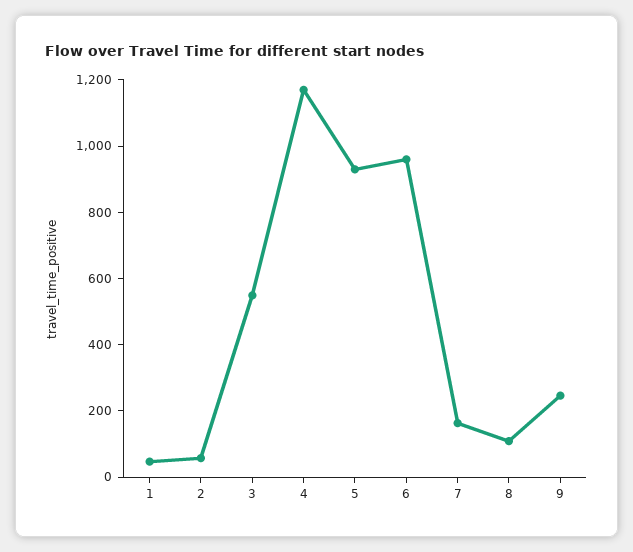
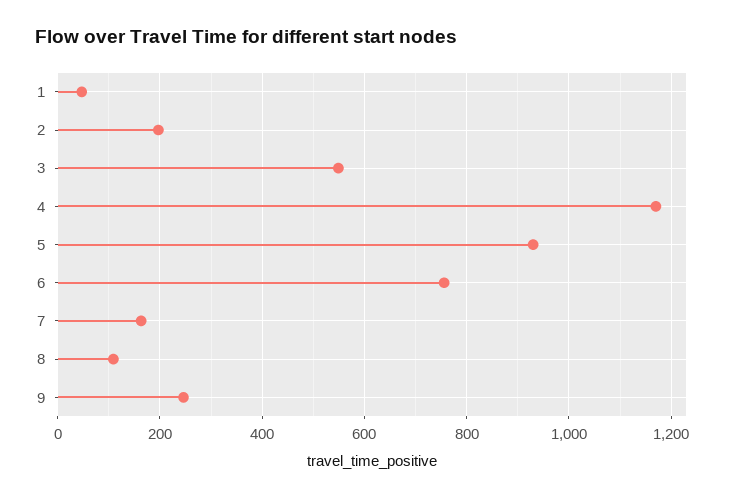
2: 50 -> 200
6: 950 -> 760

